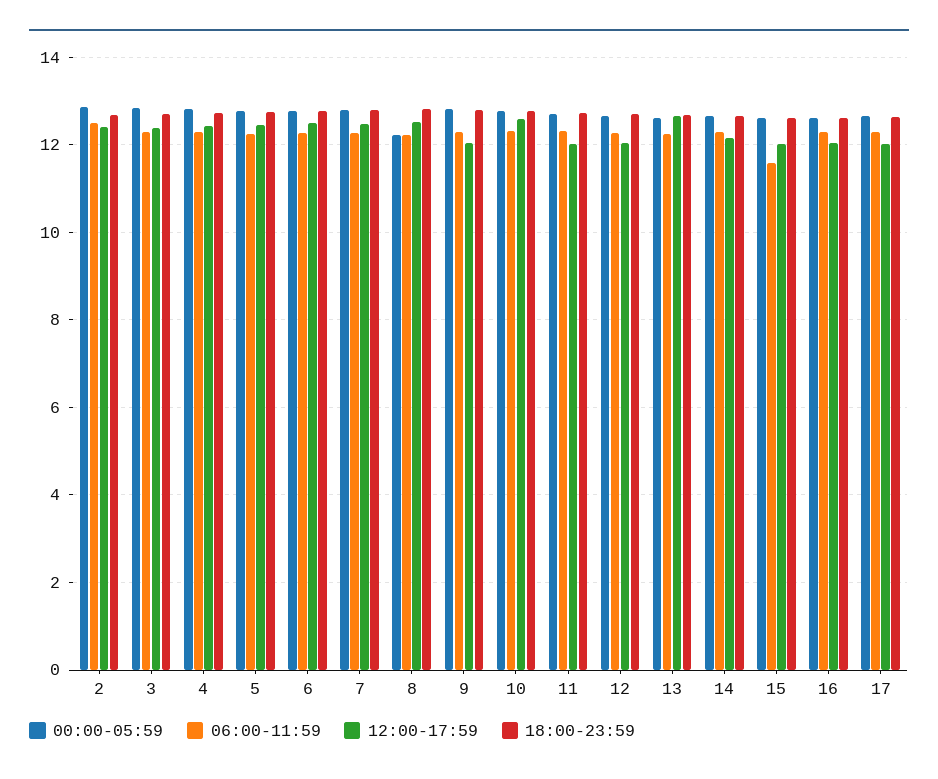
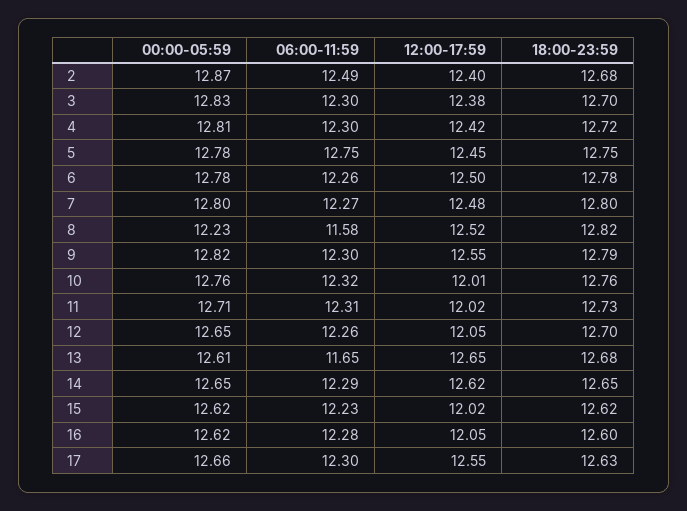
06:00-11:59, 5: 12.2 -> 12.75
06:00-11:59, 8: 12.2 -> 11.58
12:00-17:59, 9: 12 -> 12.55
12:00-17:59, 10: 12.6 -> 12.01
06:00-11:59, 13: 12.2 -> 11.65
12:00-17:59, 14: 12.2 -> 12.62
06:00-11:59, 15: 11.6 -> 12.23
12:00-17:59, 17: 12 -> 12.55

